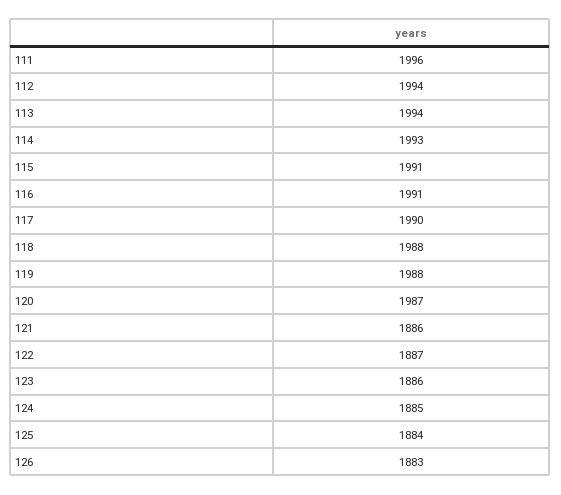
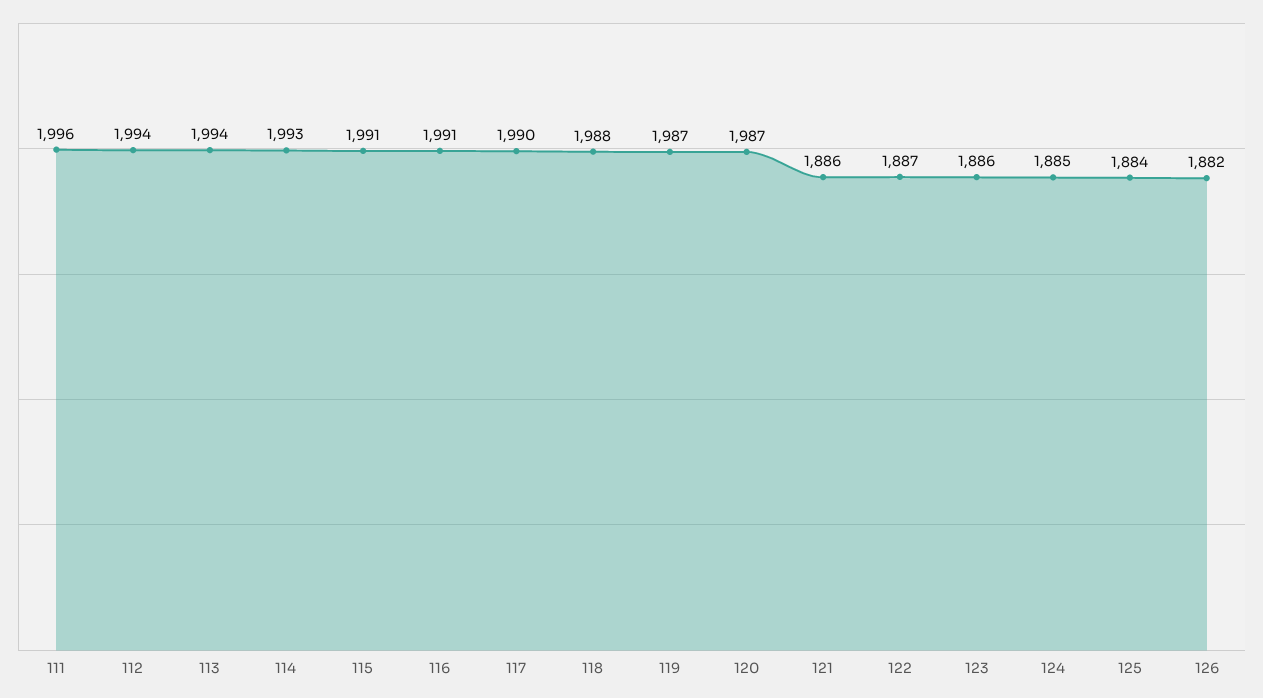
119: 1988 -> 1987
126: 1883 -> 1882

